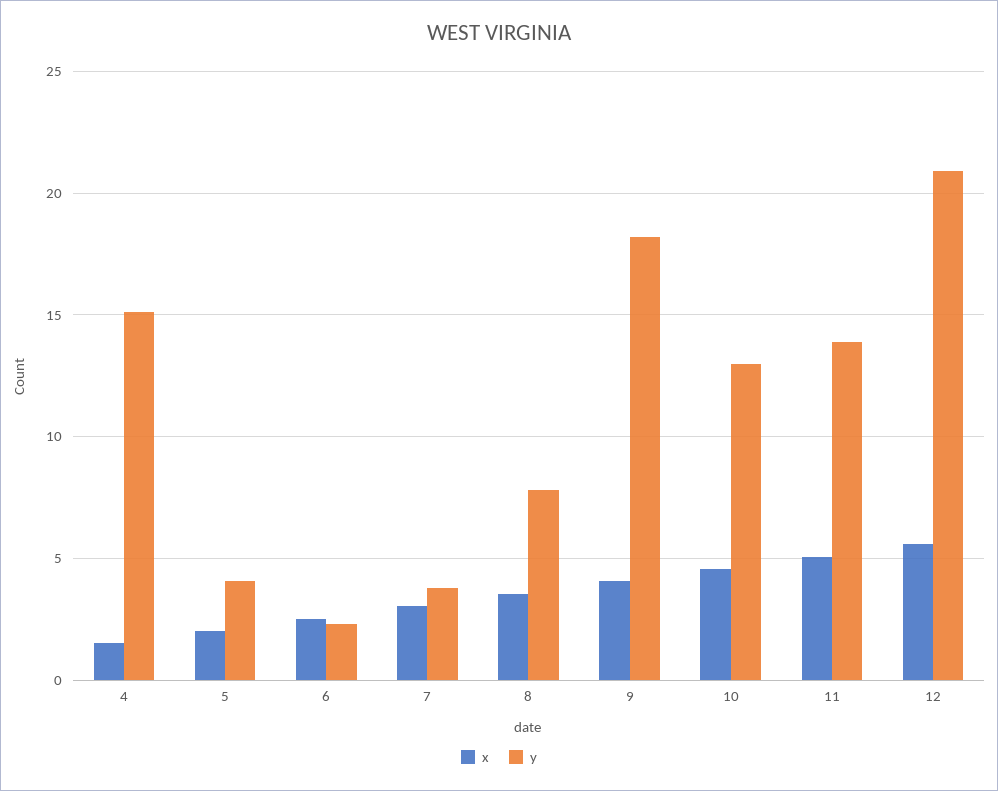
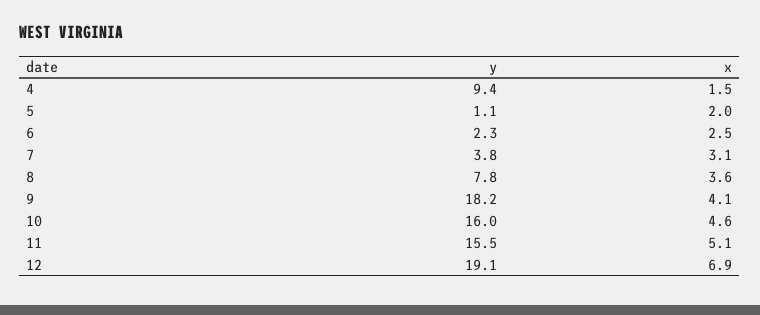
y, 4: 15 -> 9.4
y, 5: 4 -> 1.1
y, 10: 13 -> 16
y, 11: 14 -> 15.5
x, 12: 5.5 -> 6.9
y, 12: 21 -> 19.1

